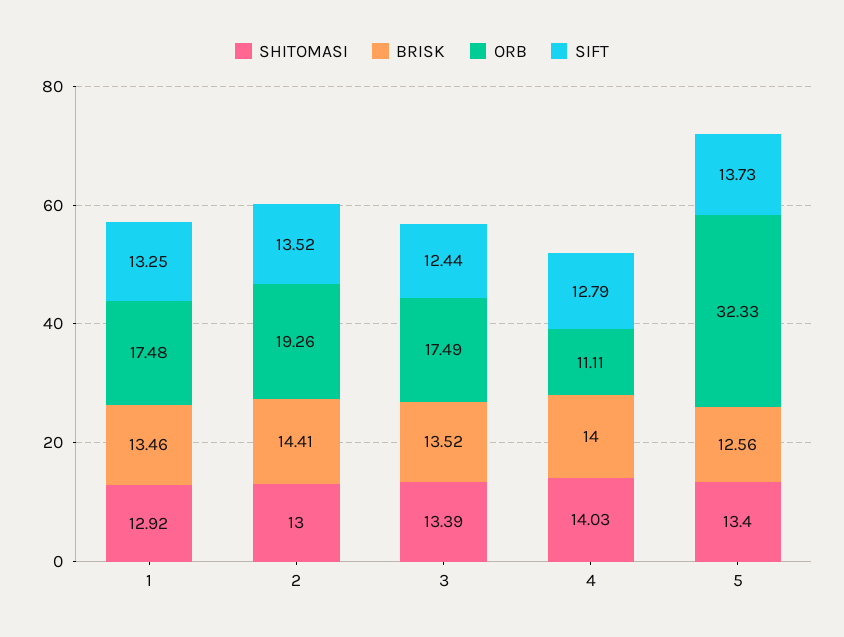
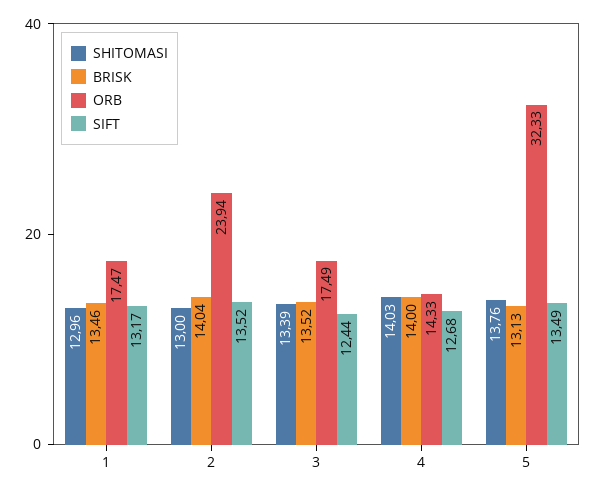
SHITOMASI, 1: 12.92 -> 12.96
ORB, 1: 17.48 -> 17.47
SIFT, 1: 13.25 -> 13.17
BRISK, 2: 14.41 -> 14.04
ORB, 2: 19.26 -> 23.94
ORB, 4: 11.11 -> 14.33
SIFT, 4: 12.79 -> 12.68
SHITOMASI, 5: 13.4 -> 13.76
BRISK, 5: 12.56 -> 13.13
SIFT, 5: 13.73 -> 13.49

